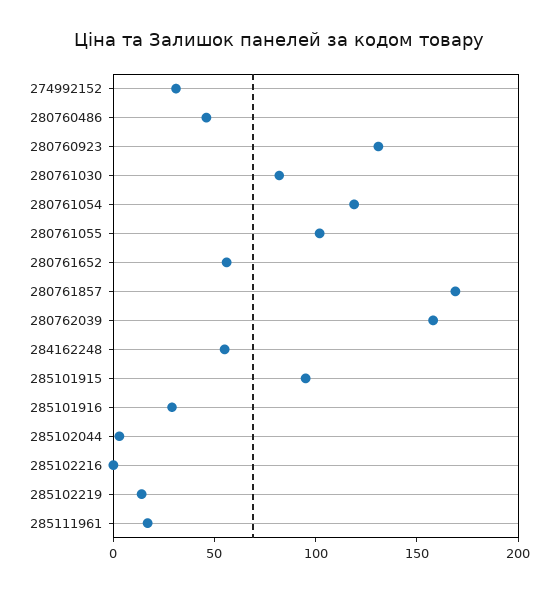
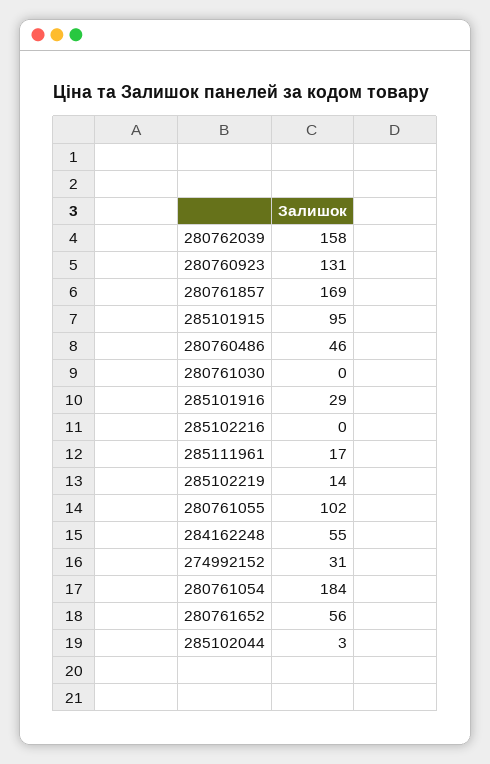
280761030: 80 -> 0
280761054: 120 -> 184

